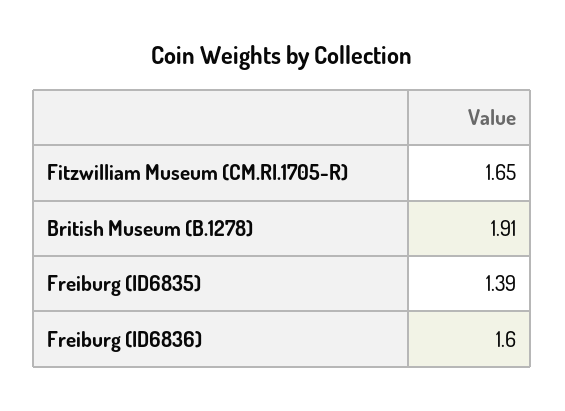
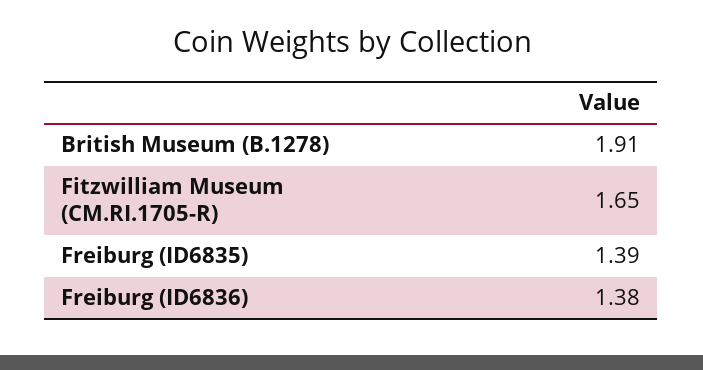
Freiburg (ID6836): 1.6 -> 1.38

